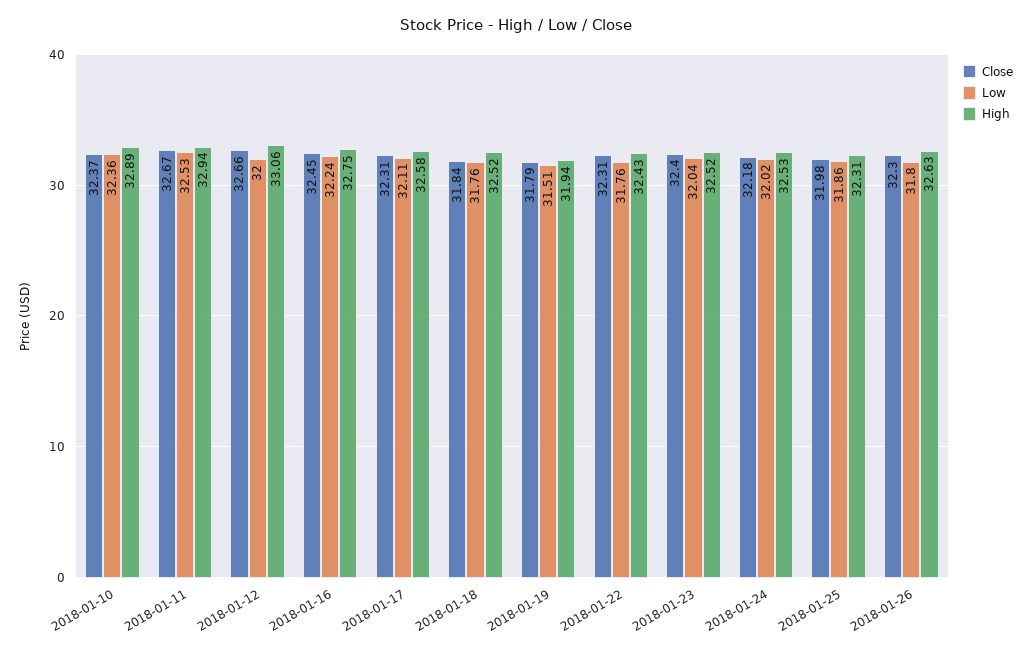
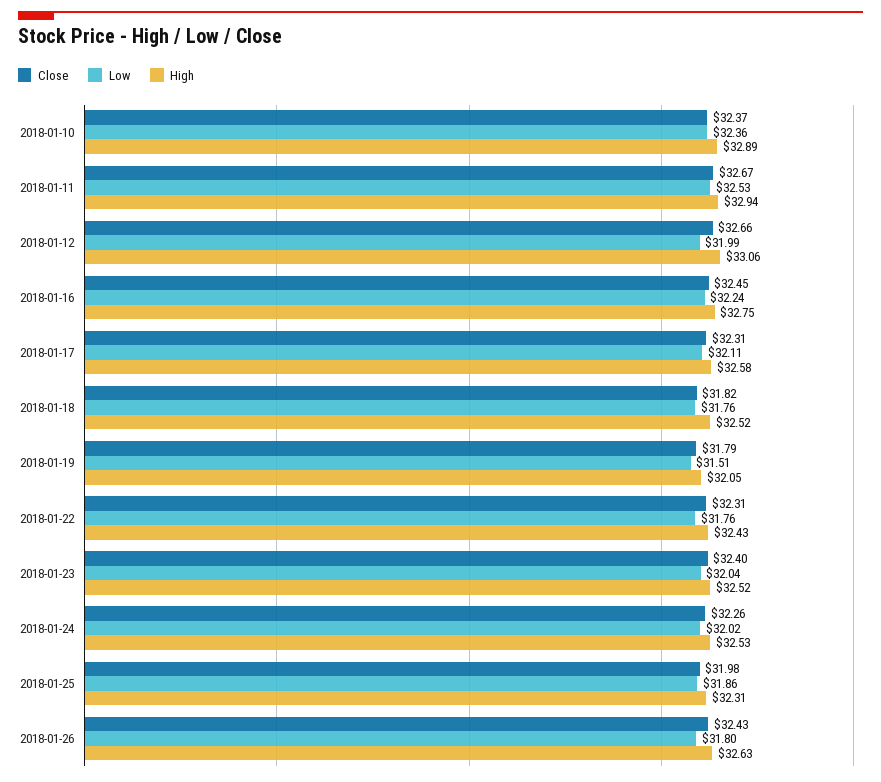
Low, 2018-01-12: 32 -> 31.99
Close, 2018-01-18: 31.84 -> 31.82
High, 2018-01-19: 31.94 -> 32.05
Close, 2018-01-24: 32.18 -> 32.26
Close, 2018-01-26: 32.3 -> 32.43

